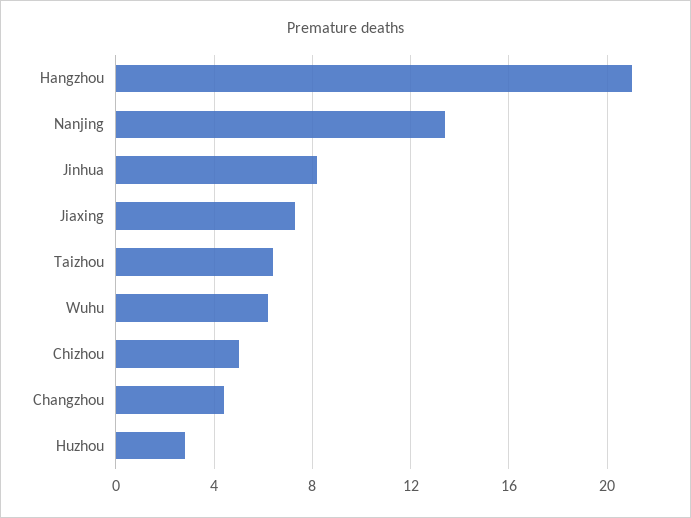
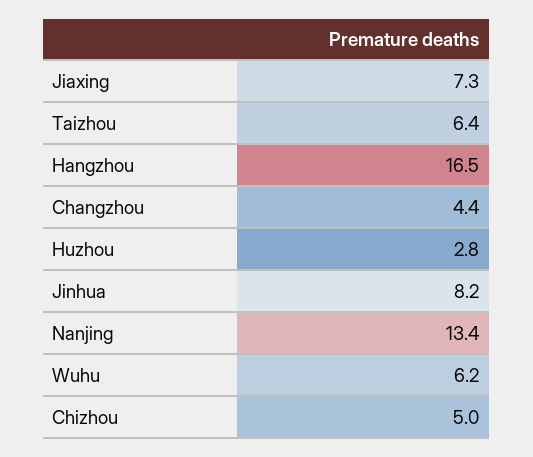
Hangzhou: 21 -> 16.5

